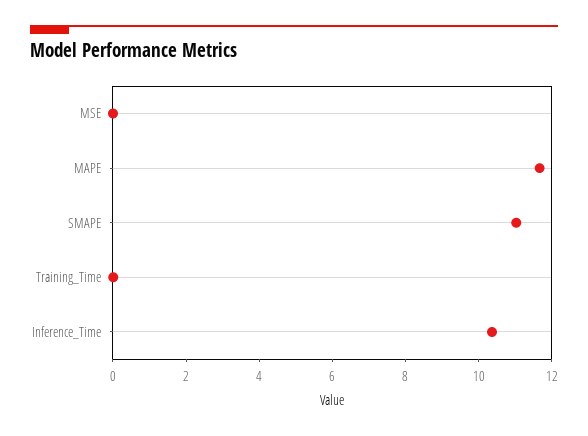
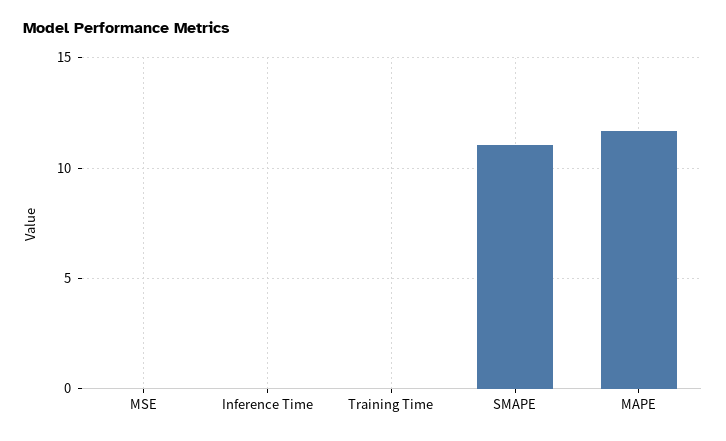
Inference_Time: 10.5 -> 0

